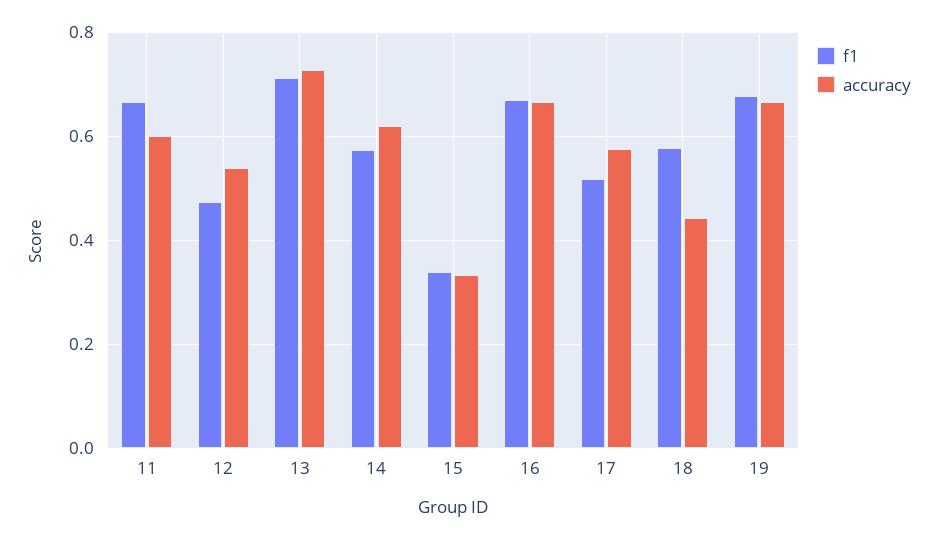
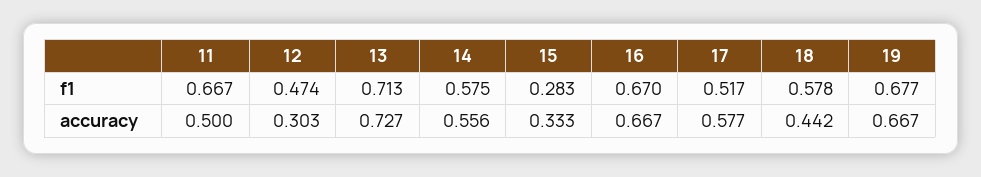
accuracy, 11: 0.6 -> 0.5
accuracy, 12: 0.54 -> 0.303
accuracy, 14: 0.62 -> 0.556
f1, 15: 0.34 -> 0.283

